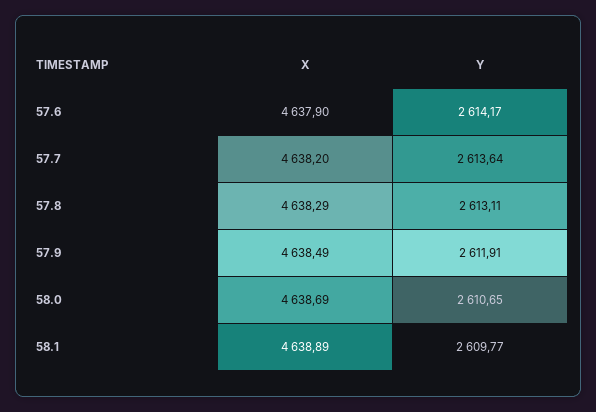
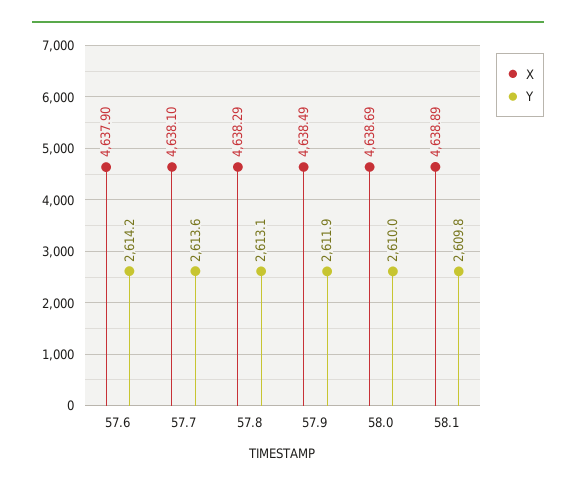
X, 57.7: 4638.2 -> 4638.1
Y, 58.0: 2610.65 -> 2610

